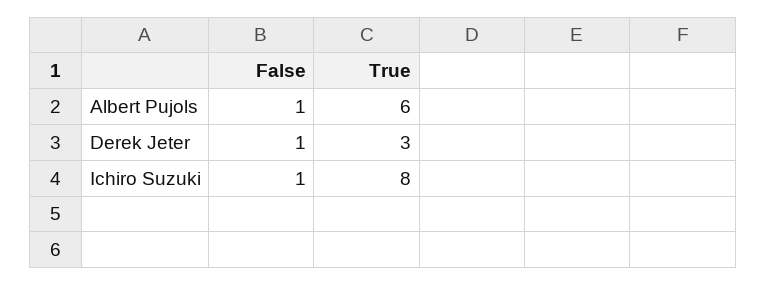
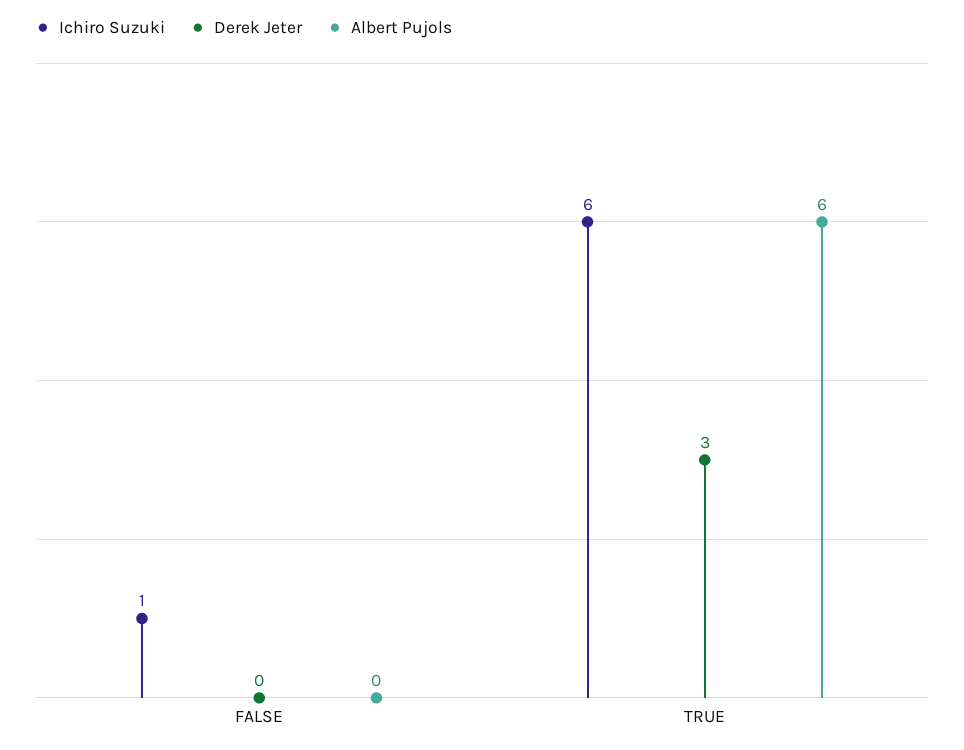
Albert Pujols, False: 1 -> 0
Derek Jeter, False: 1 -> 0
Ichiro Suzuki, True: 8 -> 6

